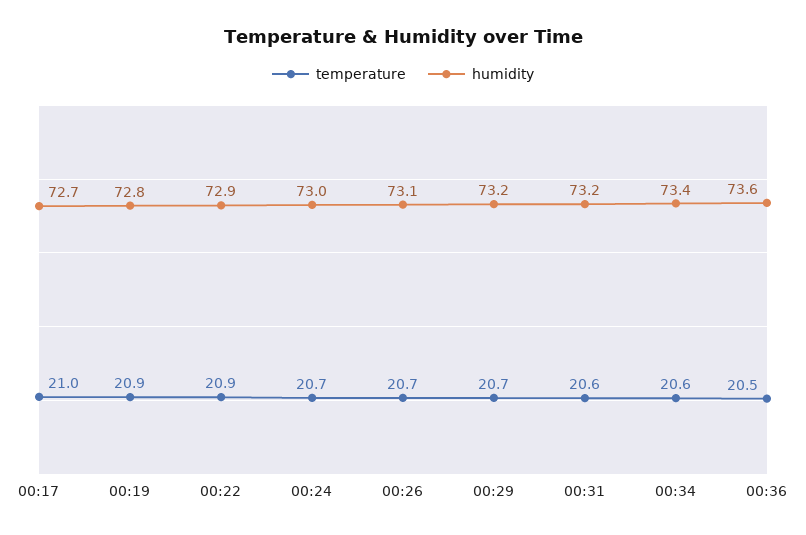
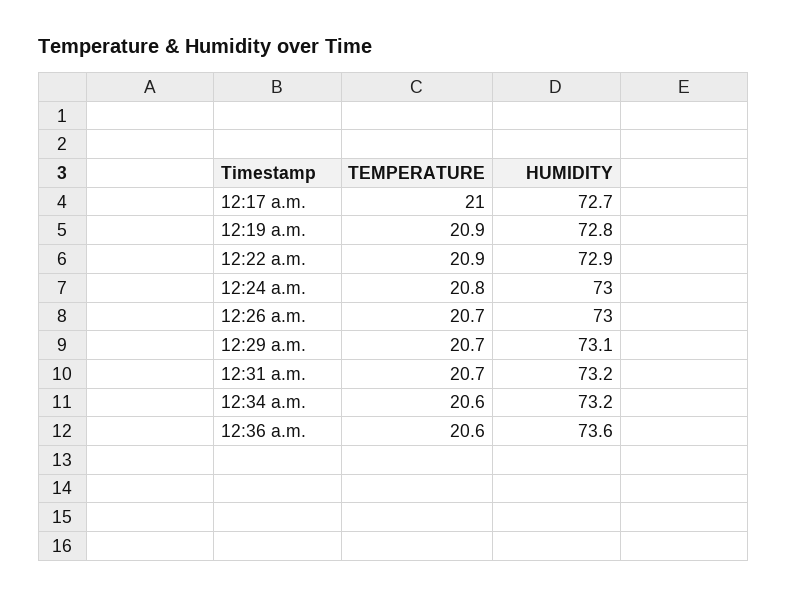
temperature, 00:24: 20.7 -> 20.8
humidity, 00:26: 73.1 -> 73
humidity, 00:29: 73.2 -> 73.1
temperature, 00:31: 20.6 -> 20.7
humidity, 00:34: 73.4 -> 73.2
temperature, 00:36: 20.5 -> 20.6

